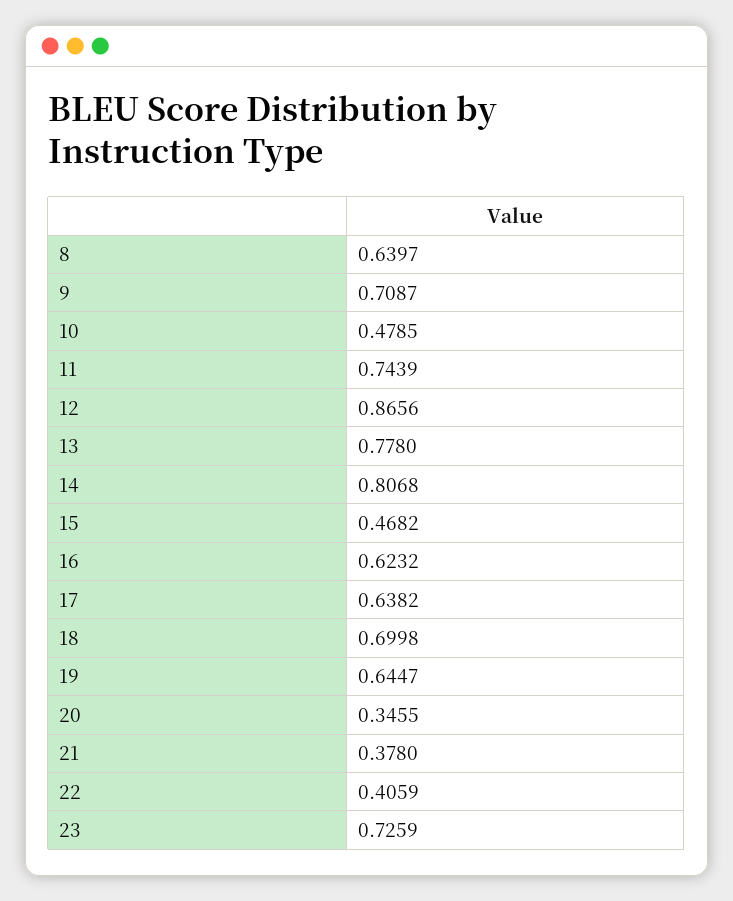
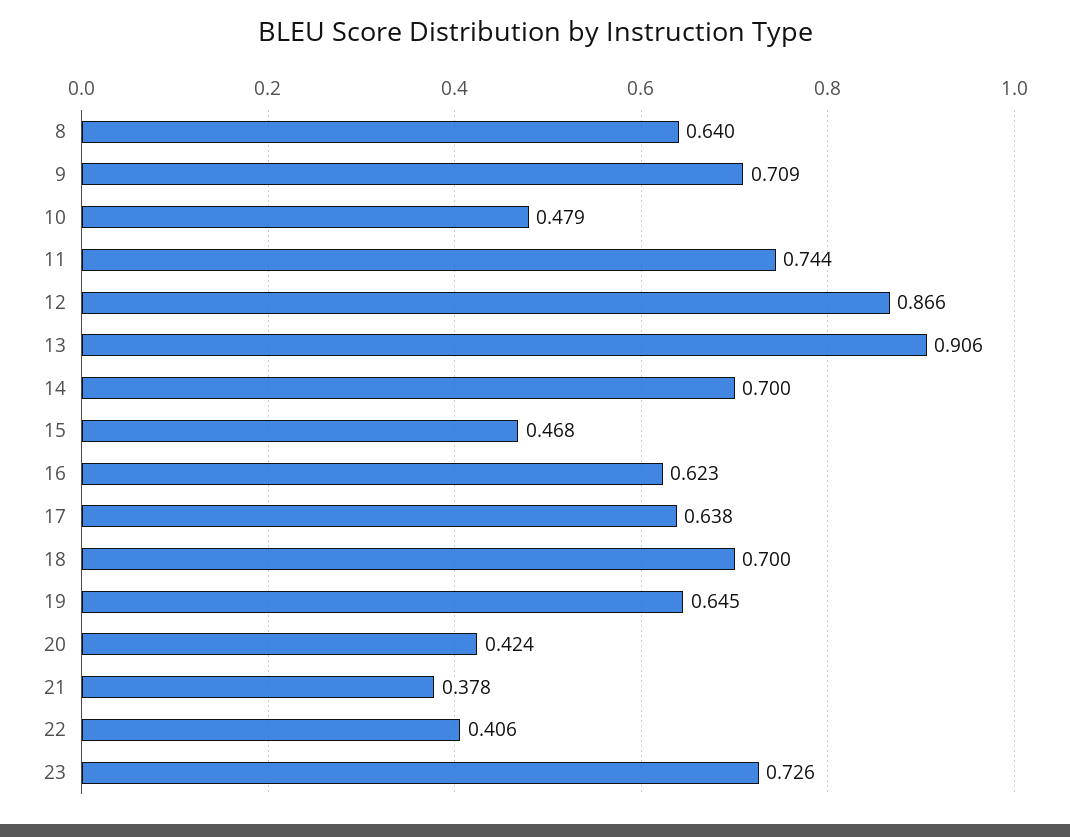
13: 0.778 -> 0.906
14: 0.8068 -> 0.7
20: 0.3455 -> 0.424

